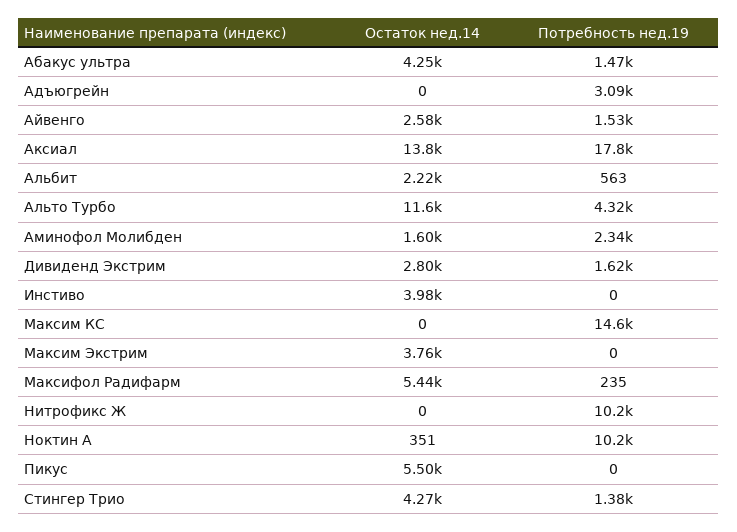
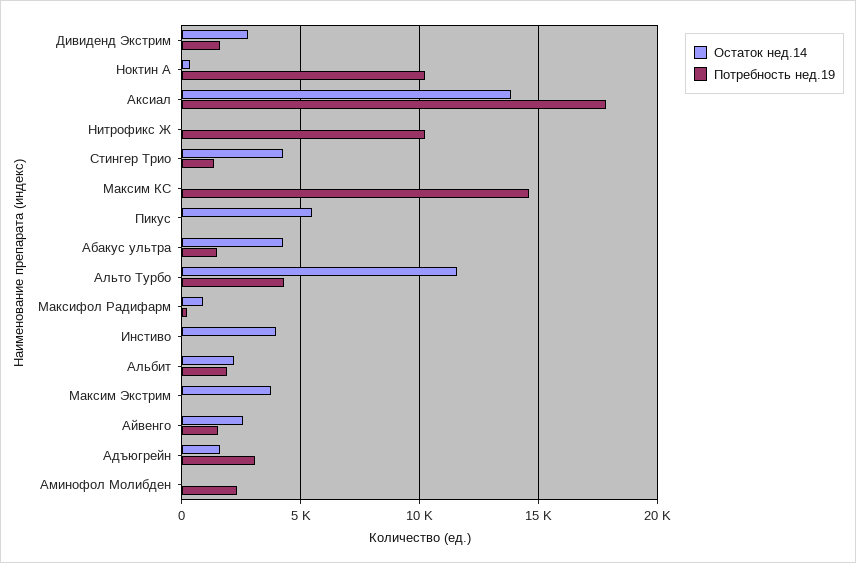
Остаток нед.14, Адъюгрейн: 0 -> 1500
Потребность нед.19, Альбит: 563 -> 2000
Остаток нед.14, Аминофол Молибден: 1600 -> 0
Остаток нед.14, Максифол Радифарм: 5440 -> 1000

